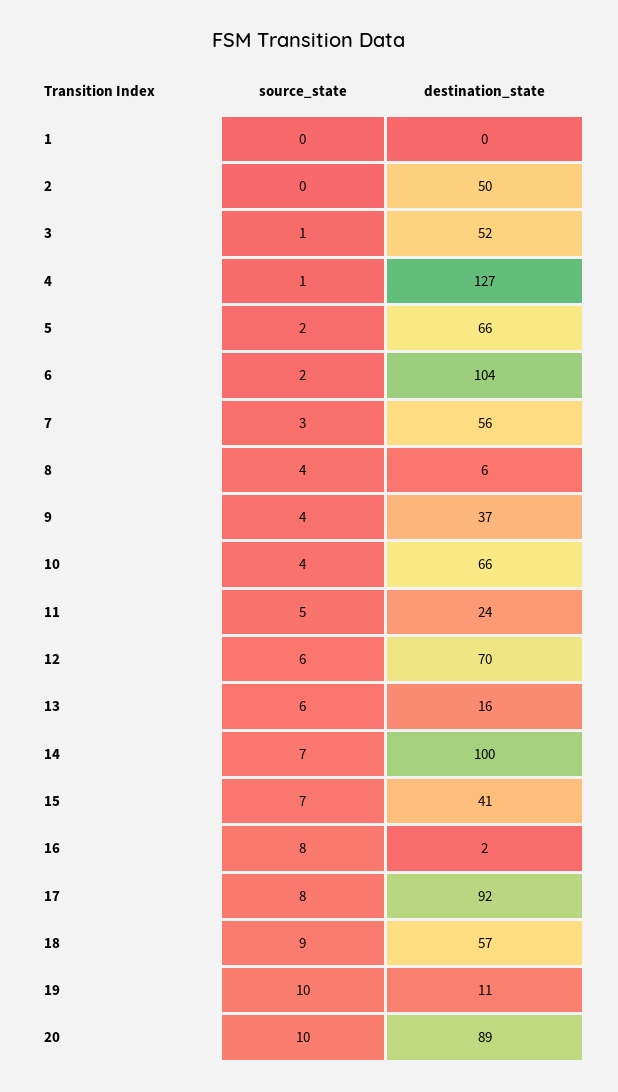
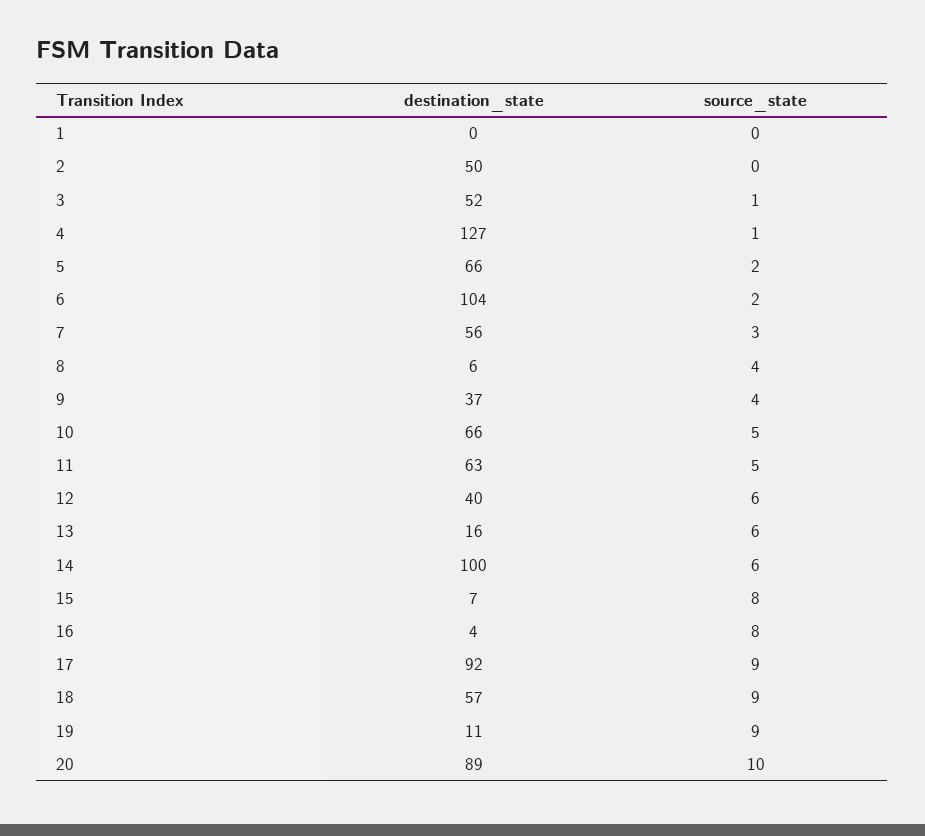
source_state, 10: 4 -> 5
destination_state, 11: 24 -> 63
destination_state, 12: 70 -> 40
source_state, 14: 7 -> 6
source_state, 15: 7 -> 8
destination_state, 15: 41 -> 7
destination_state, 16: 2 -> 4
source_state, 17: 8 -> 9
source_state, 19: 10 -> 9

